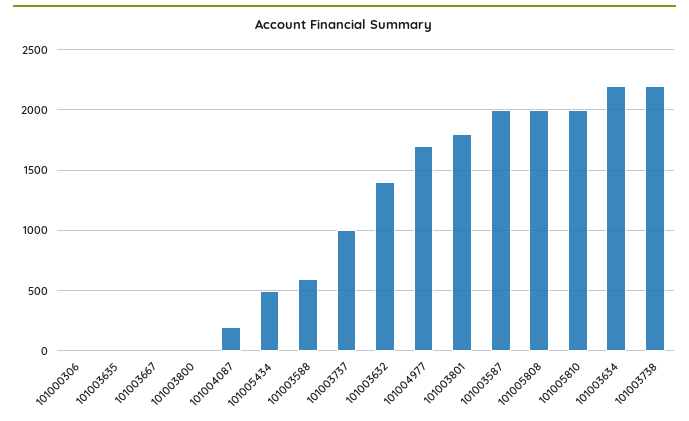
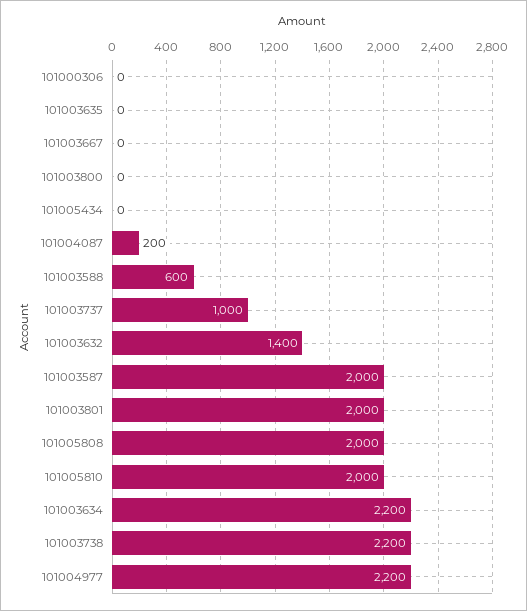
101005434: 500 -> 0
101004977: 1700 -> 2200
101003801: 1800 -> 2000

